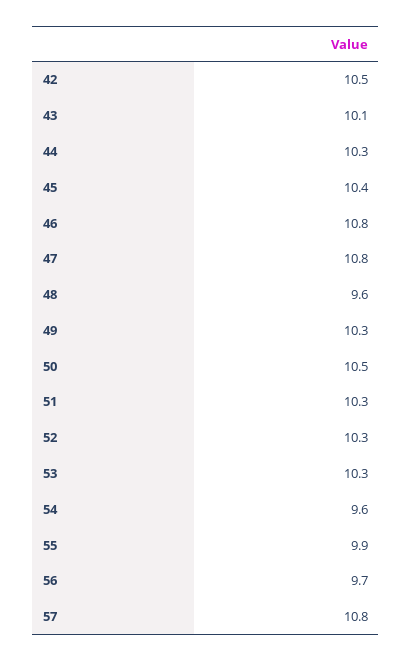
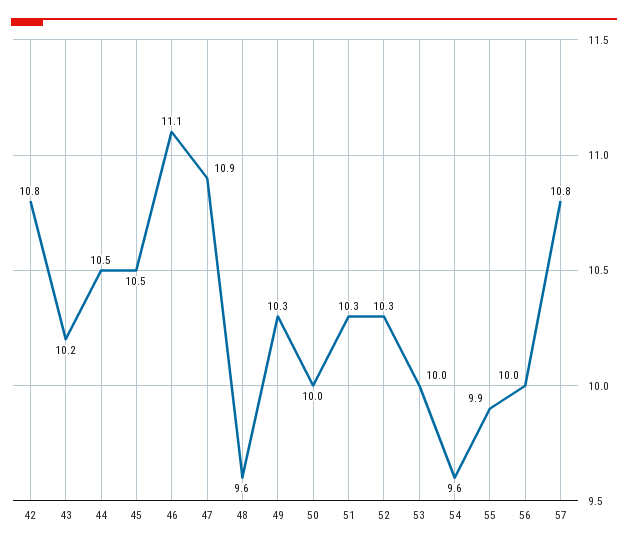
42: 10.5 -> 10.8
43: 10.1 -> 10.2
44: 10.3 -> 10.5
45: 10.4 -> 10.5
46: 10.8 -> 11.1
47: 10.8 -> 10.9
50: 10.5 -> 10
53: 10.3 -> 10
56: 9.7 -> 10

